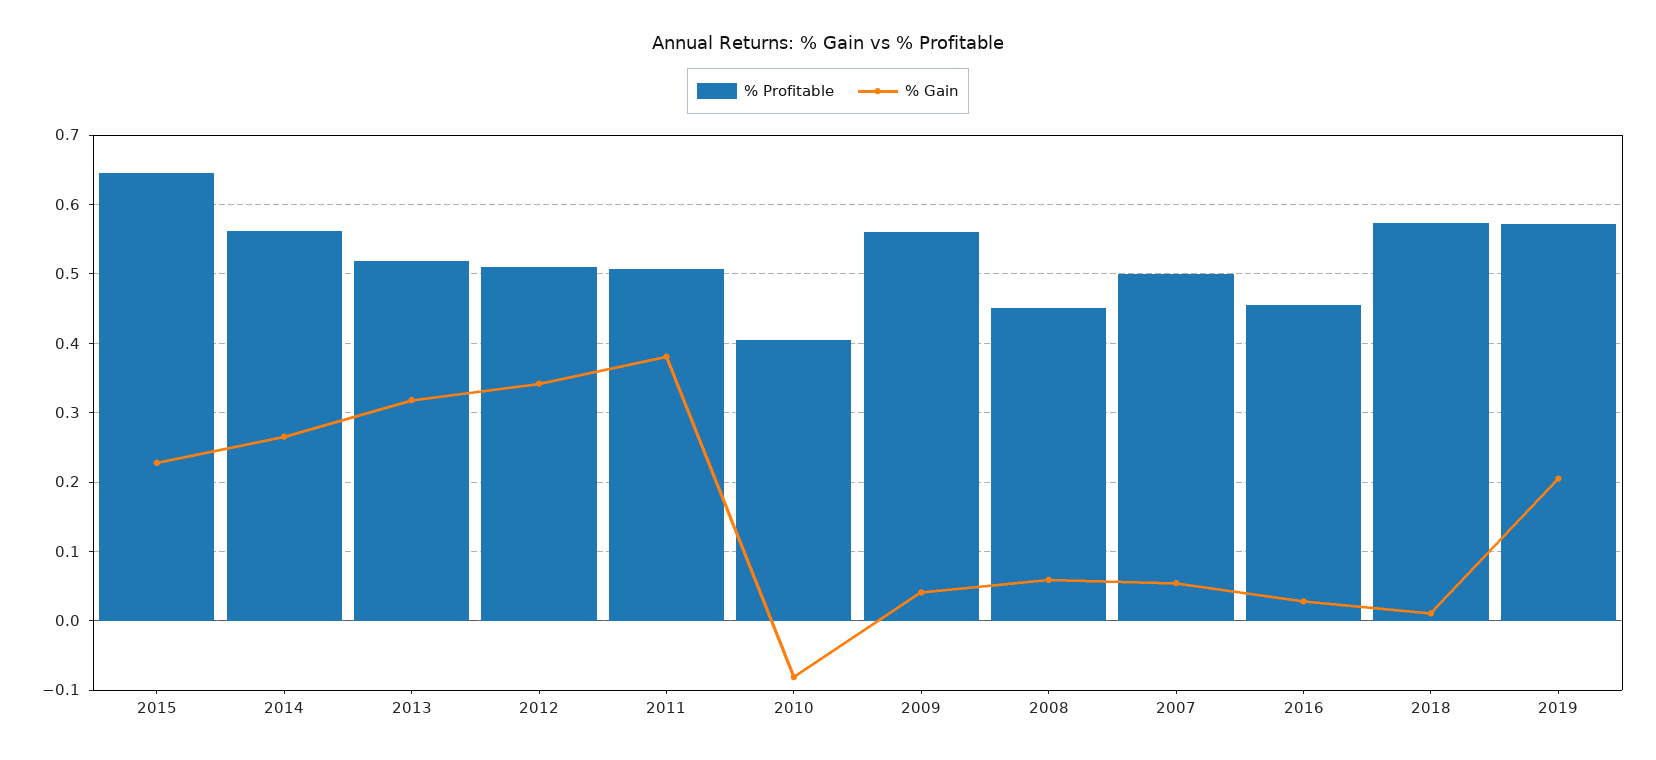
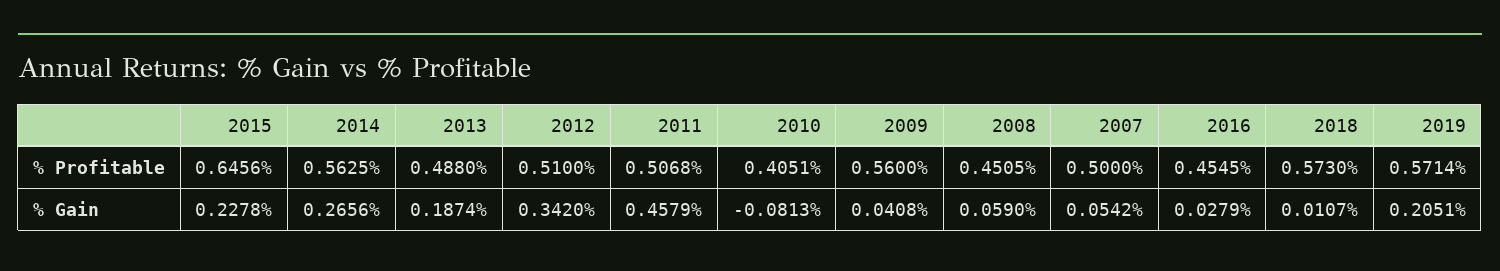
% Profitable, 2013: 0.52 -> 0.488
% Gain, 2013: 0.32 -> 0.1874
% Gain, 2011: 0.38 -> 0.4579

